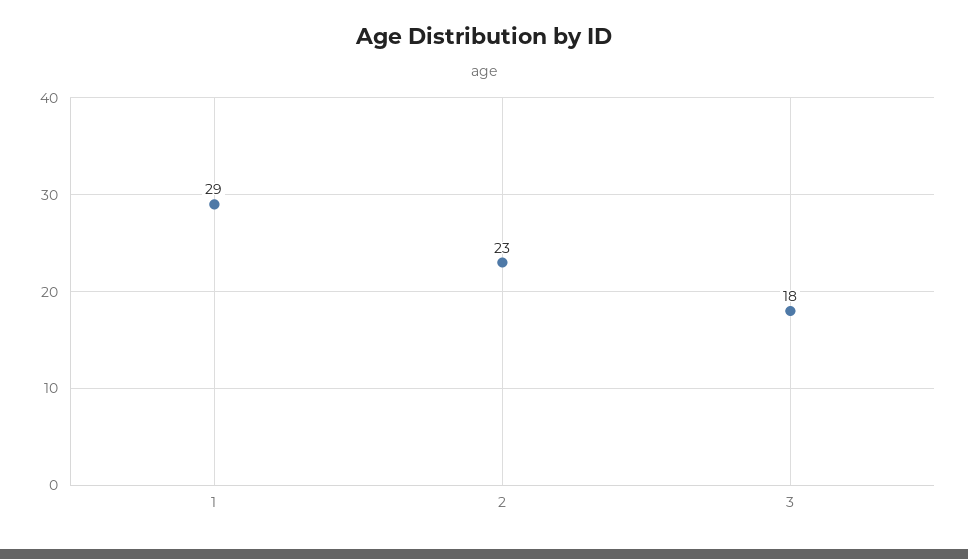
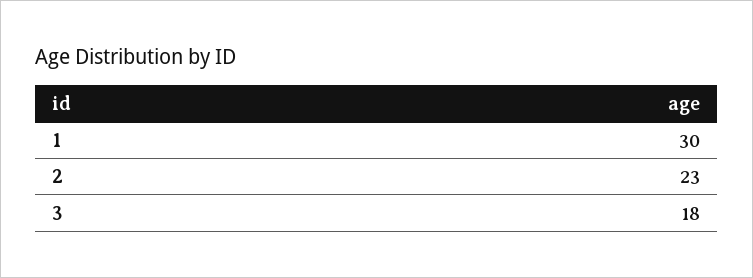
1: 29 -> 30

